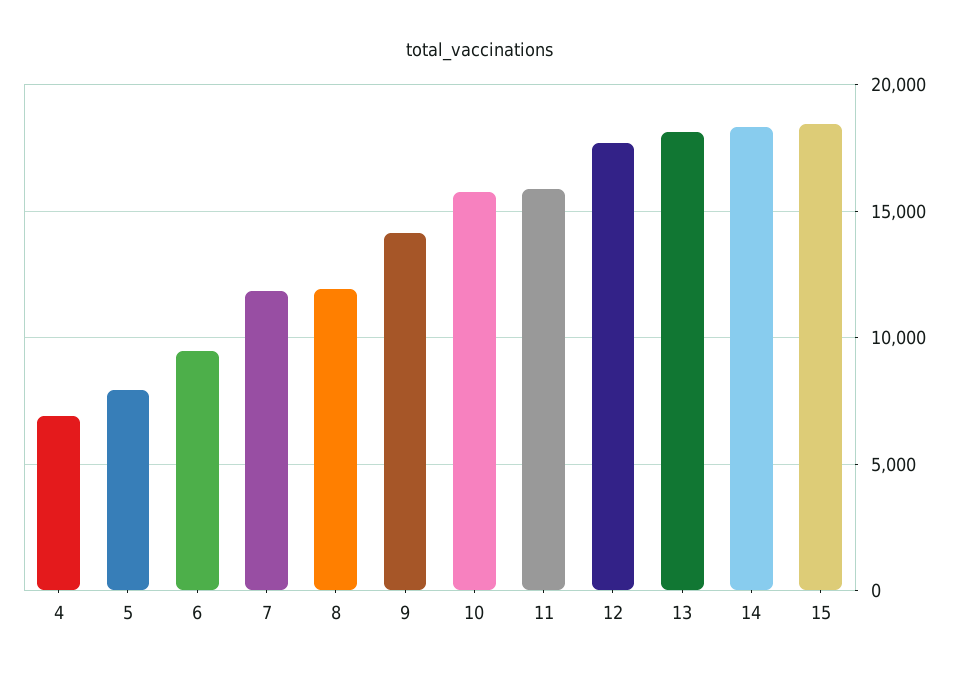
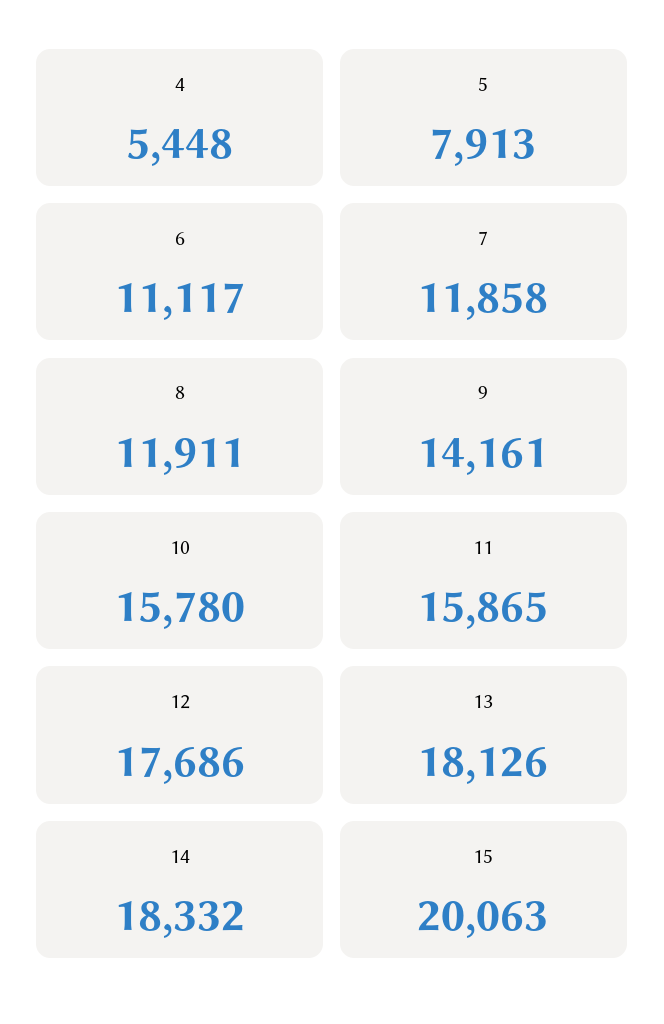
4: 7000 -> 5448
6: 9500 -> 11117
15: 18500 -> 20063

